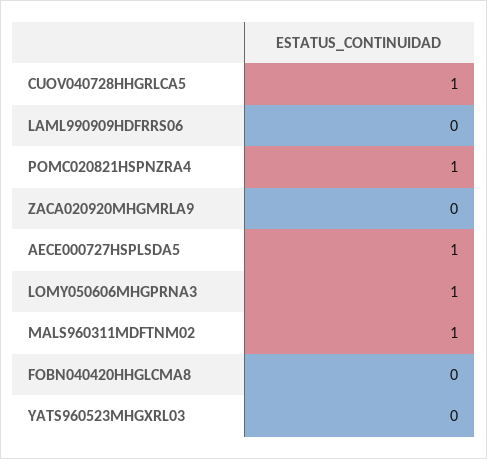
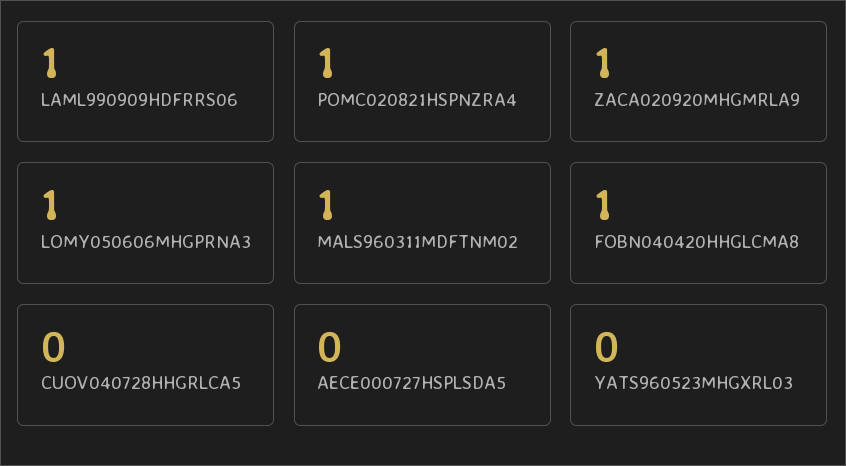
CUOV040728HHGRLCA5: 1 -> 0
LAML990909HDFRRS06: 0 -> 1
ZACA020920MHGMRLA9: 0 -> 1
AECE000727HSPLSDA5: 1 -> 0
FOBN040420HHGLCMA8: 0 -> 1

